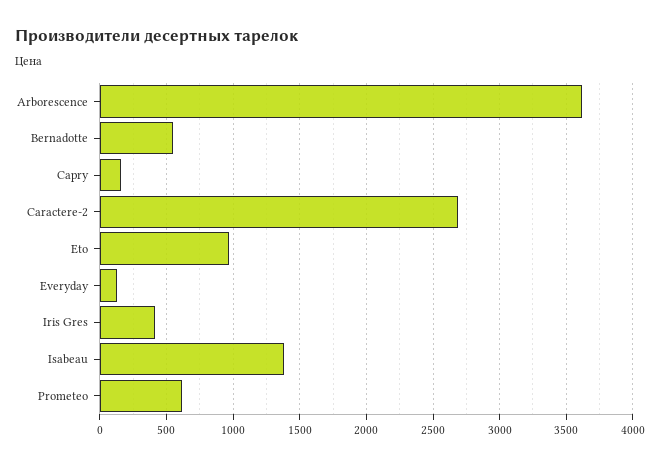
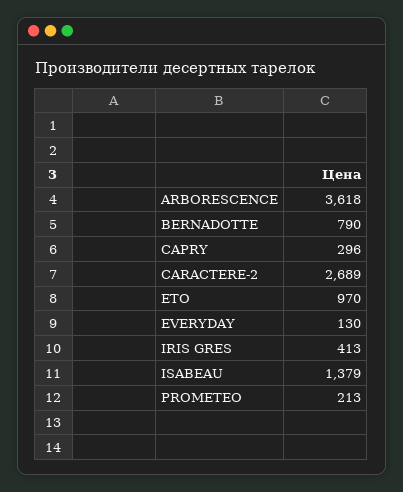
Bernadotte: 550 -> 790
Capry: 150 -> 296
Prometeo: 600 -> 213

